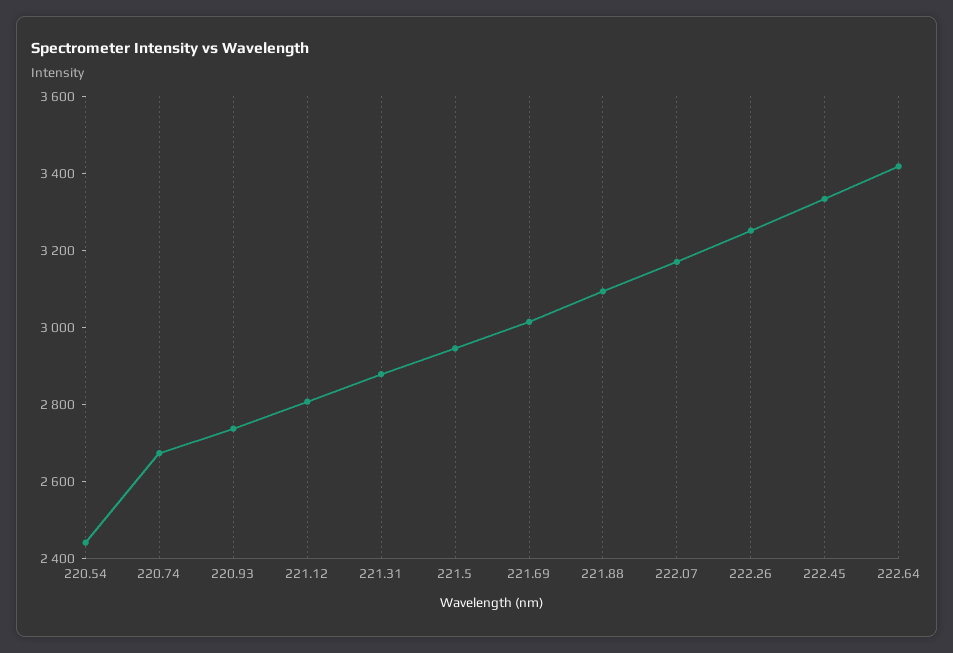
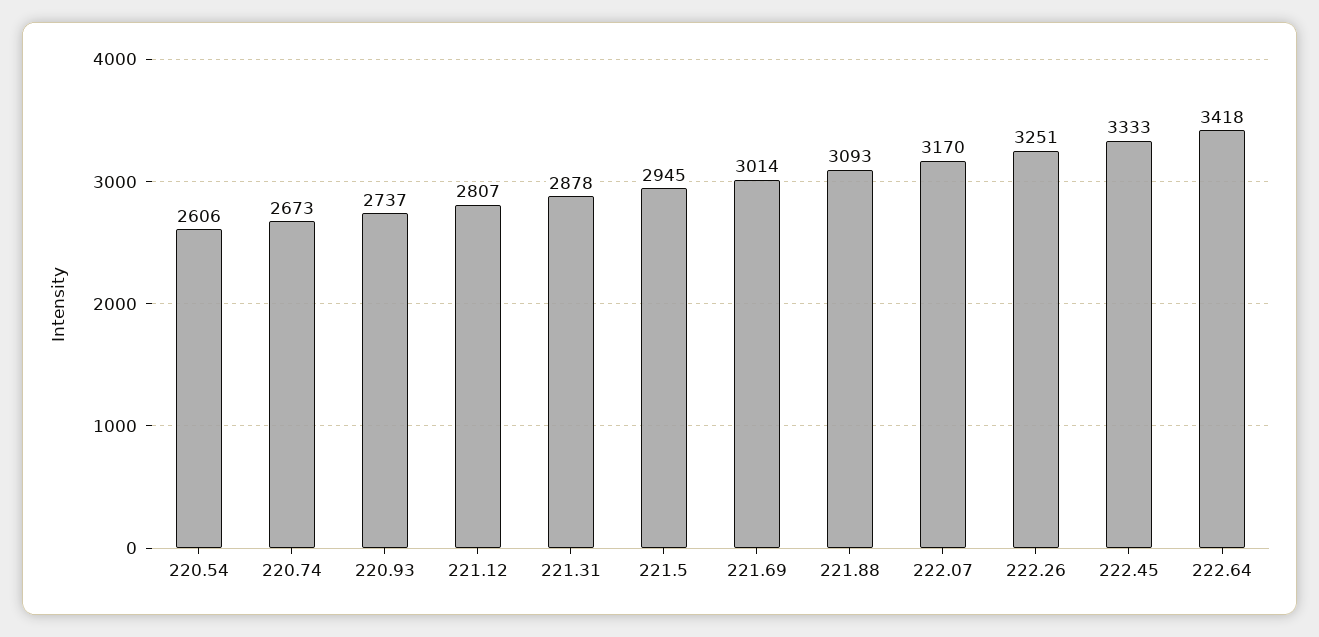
220.54: 2450 -> 2606

